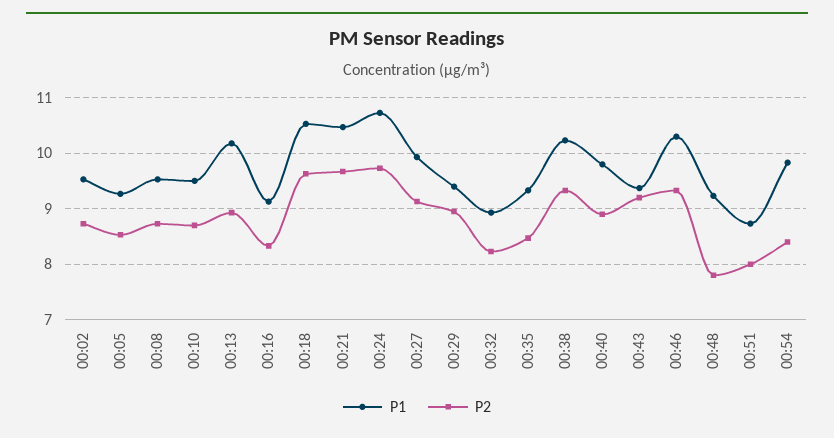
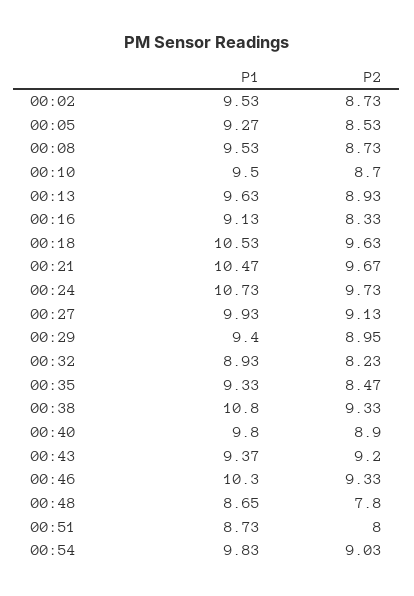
P1, 00:13: 10.2 -> 9.63
P1, 00:38: 10.2 -> 10.8
P1, 00:48: 9.2 -> 8.65
P2, 00:54: 8.4 -> 9.03

